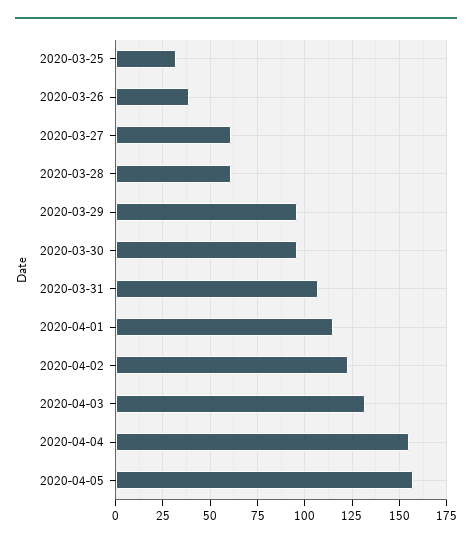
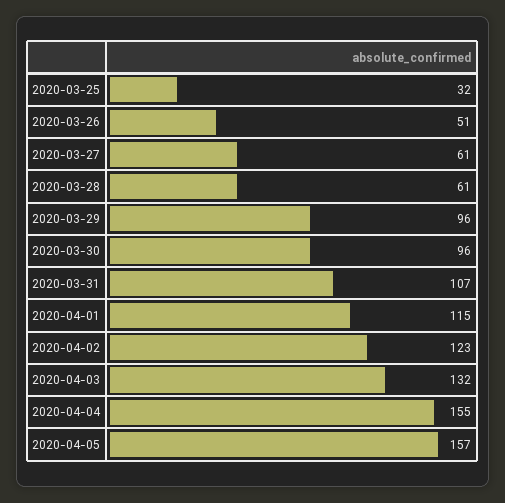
2020-03-26: 40 -> 51

